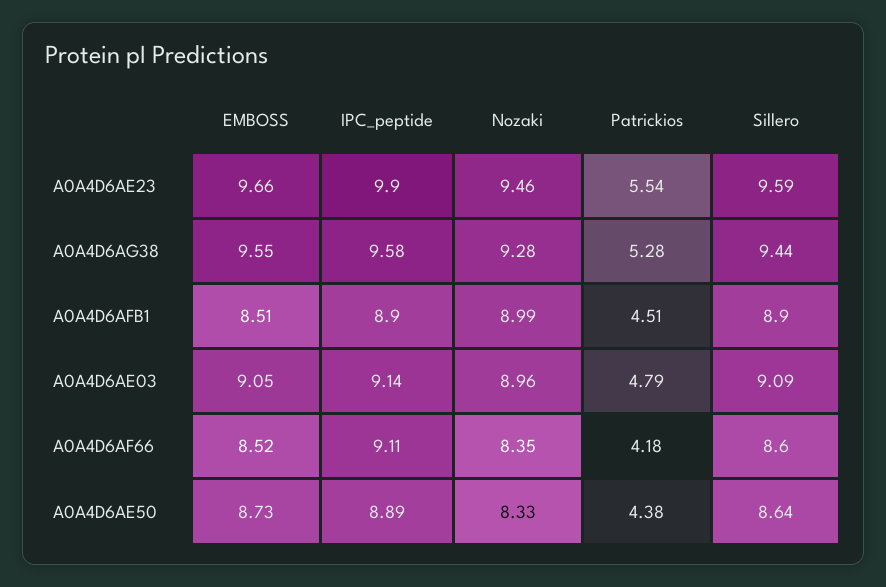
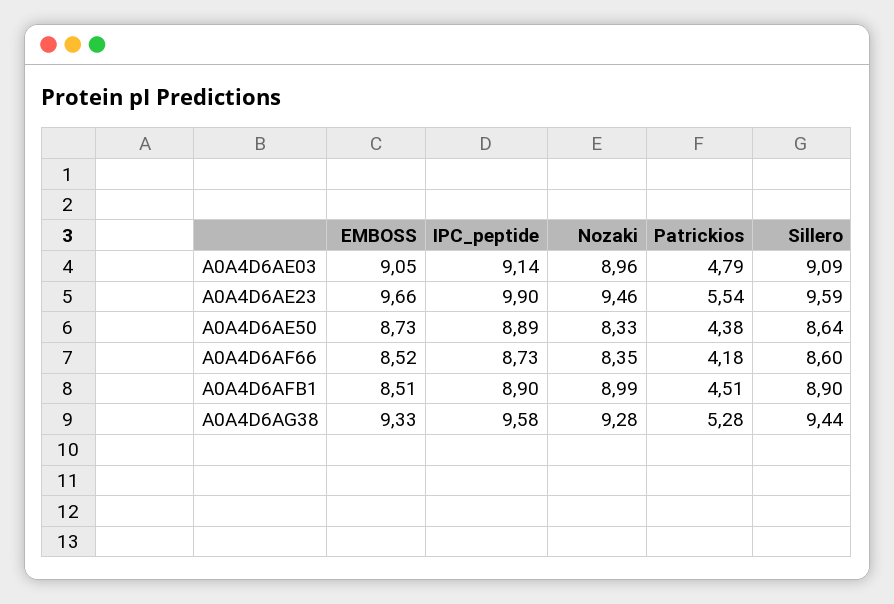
EMBOSS, A0A4D6AG38: 9.55 -> 9.33
IPC_peptide, A0A4D6AF66: 9.11 -> 8.73

